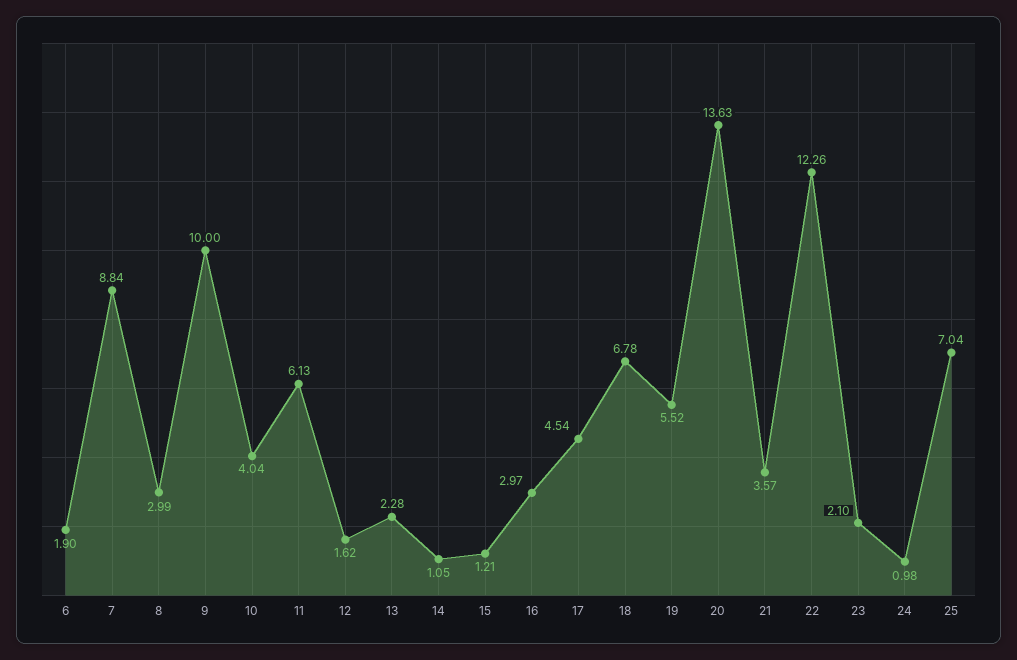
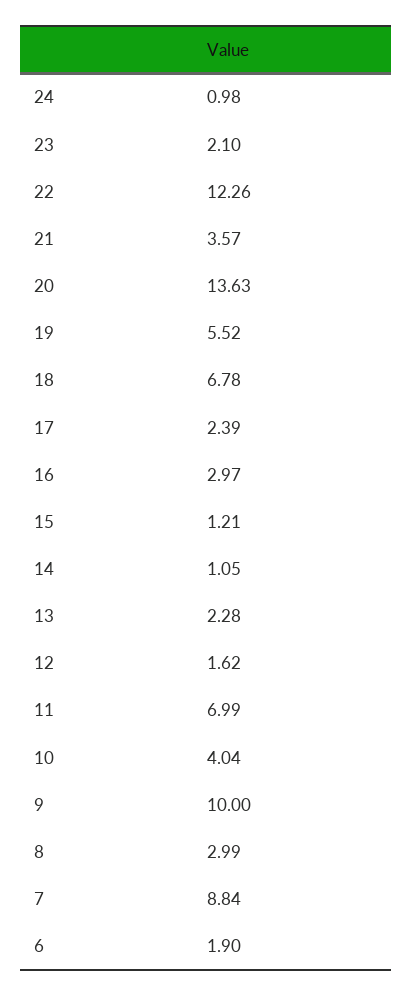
11: 6.13 -> 6.99
17: 4.54 -> 2.39
25: 7.04 -> none

